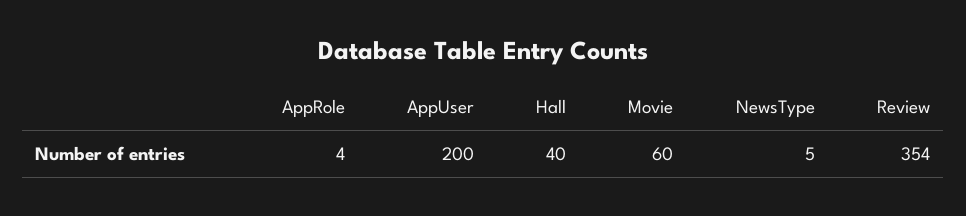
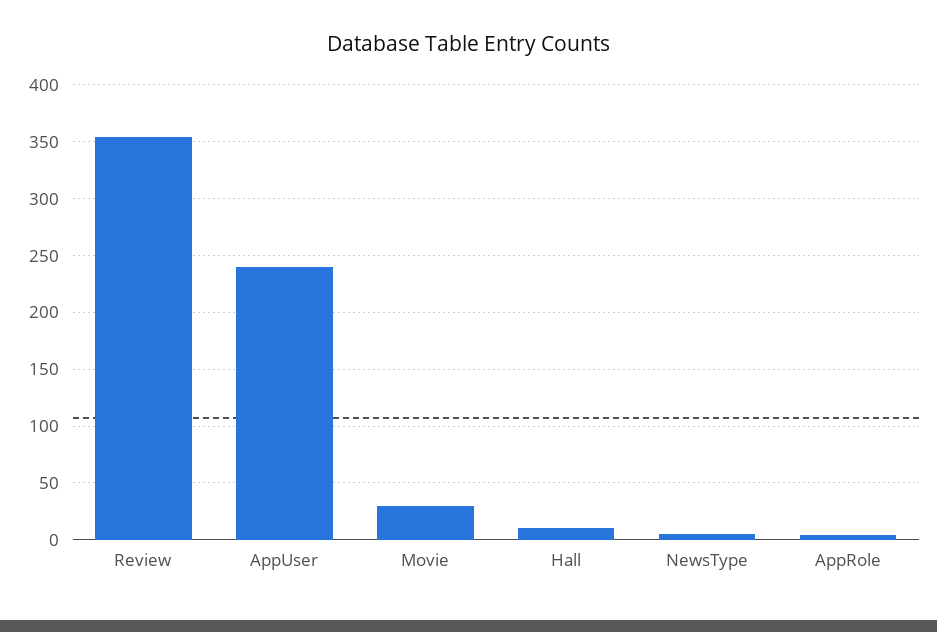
AppUser: 200 -> 240
Hall: 40 -> 10
Movie: 60 -> 30

